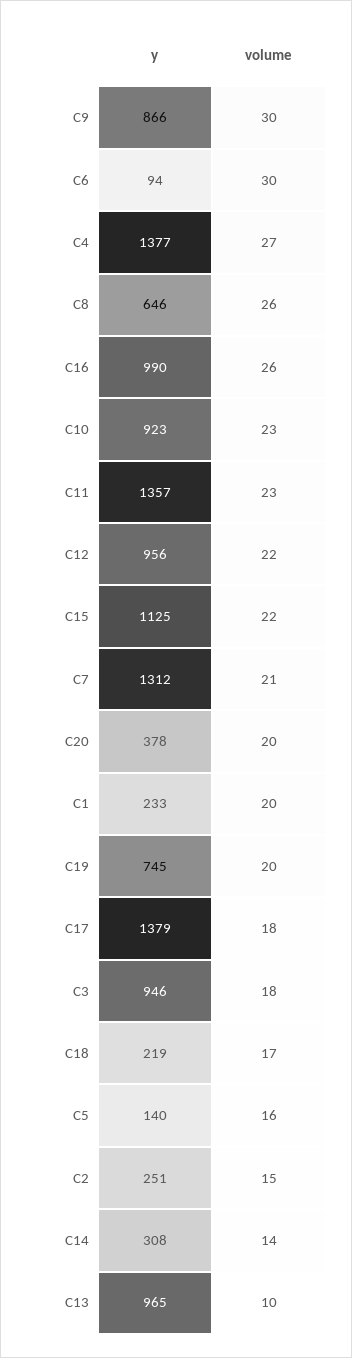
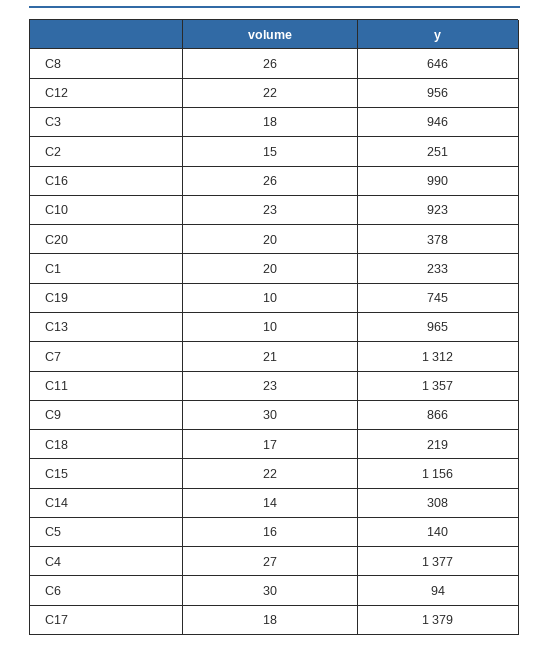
y, C15: 1125 -> 1156
volume, C19: 20 -> 10

